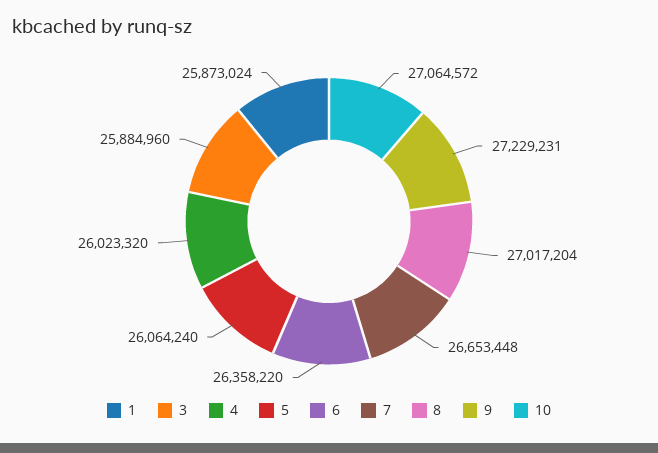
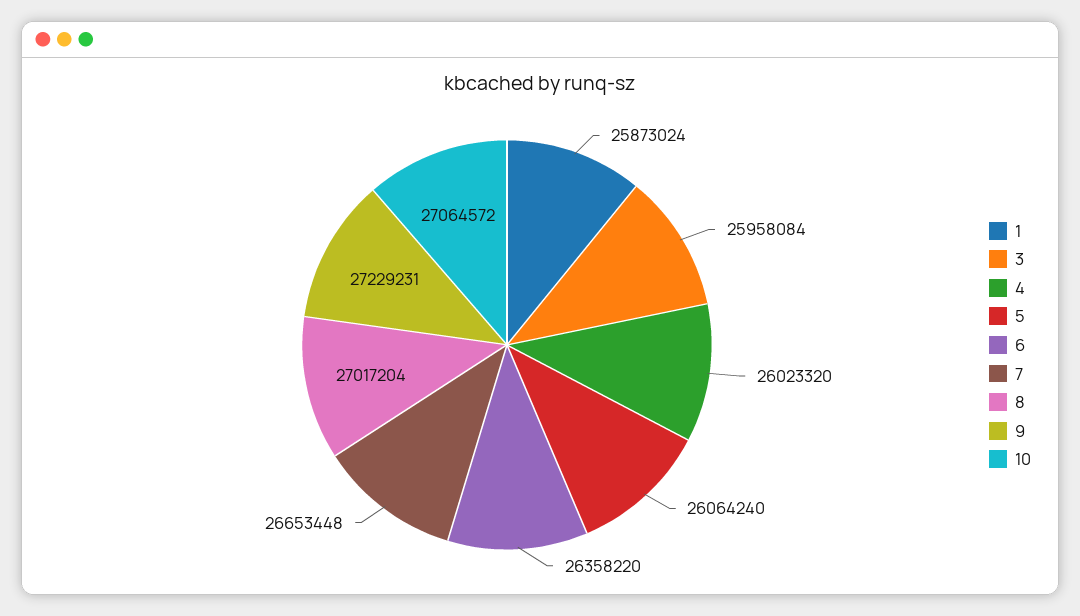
3: 25884960 -> 25958084

